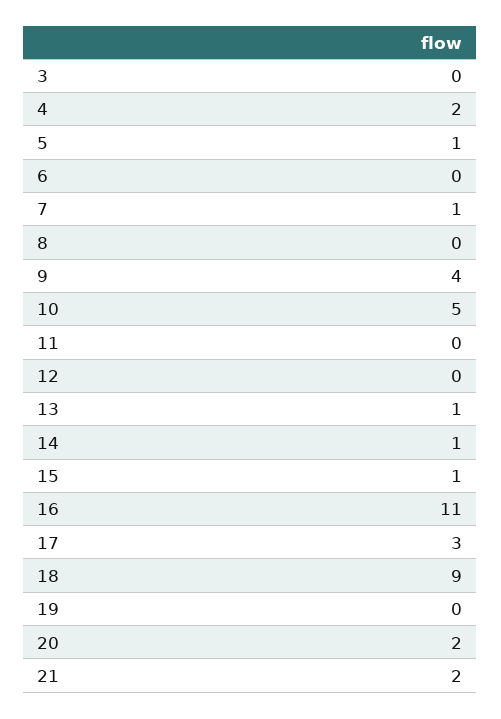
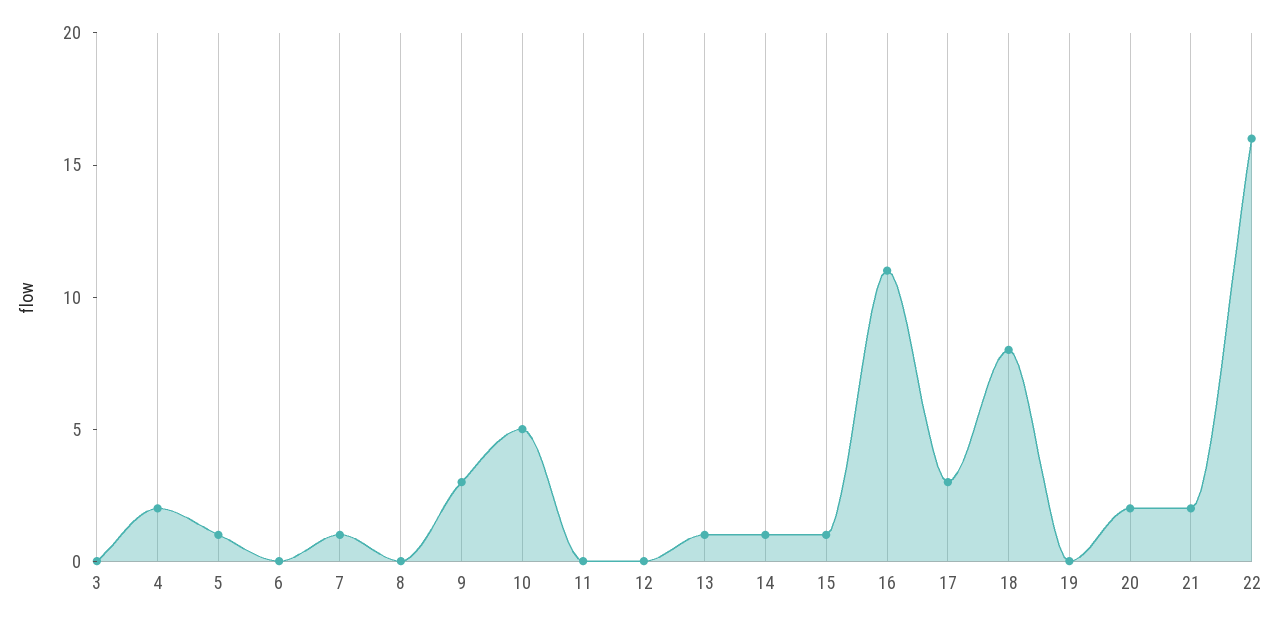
9: 4 -> 3
18: 9 -> 8
22: none -> 16

